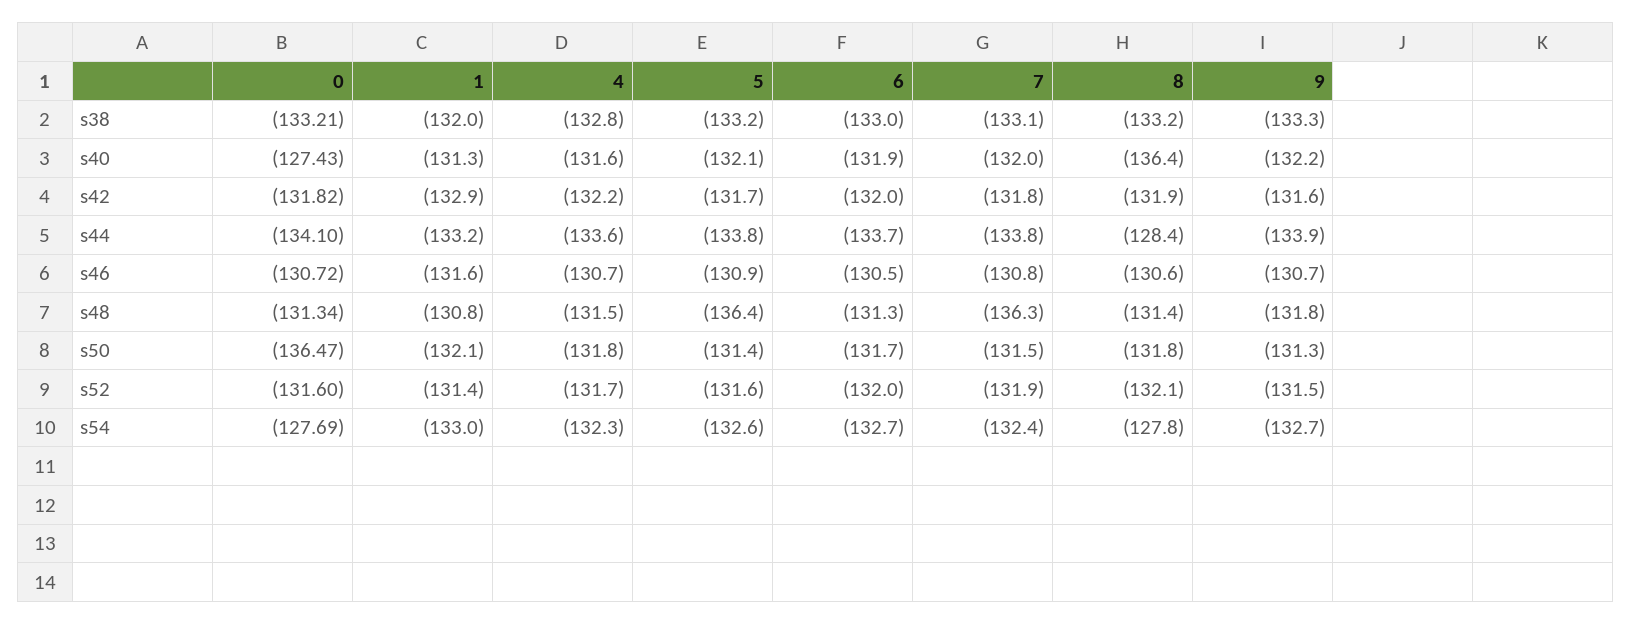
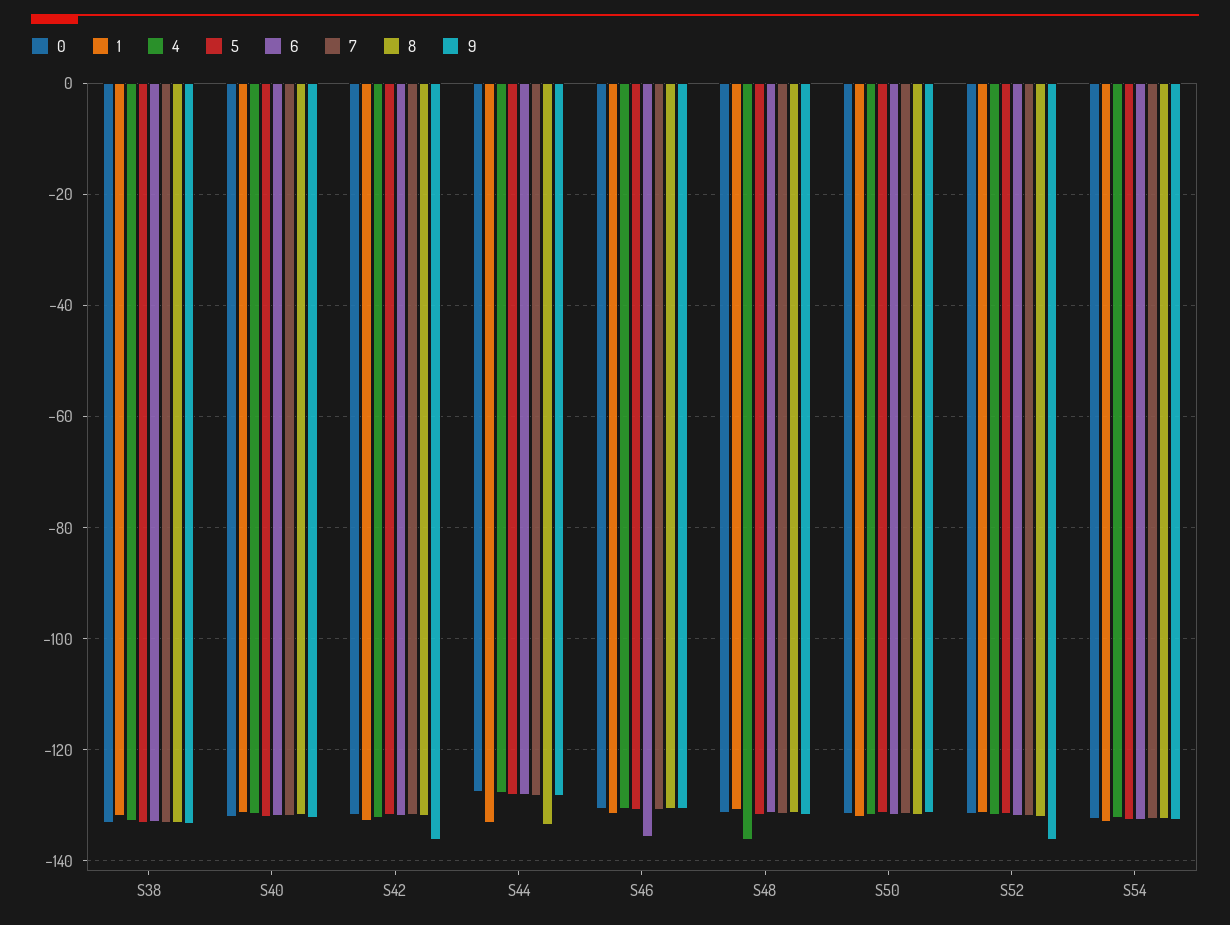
0, s40: -127.43 -> -132
8, s40: -136.4 -> -132
9, s42: -131.6 -> -136
0, s44: -134.1 -> -128
4, s44: -133.6 -> -128
5, s44: -133.8 -> -128
6, s44: -133.7 -> -128
7, s44: -133.8 -> -128
8, s44: -128.4 -> -134
9, s44: -133.9 -> -128
6, s46: -130.5 -> -136
4, s48: -131.5 -> -136
5, s48: -136.4 -> -132
7, s48: -136.3 -> -132
0, s50: -136.47 -> -132
9, s52: -131.5 -> -136
0, s54: -127.69 -> -132
8, s54: -127.8 -> -132

